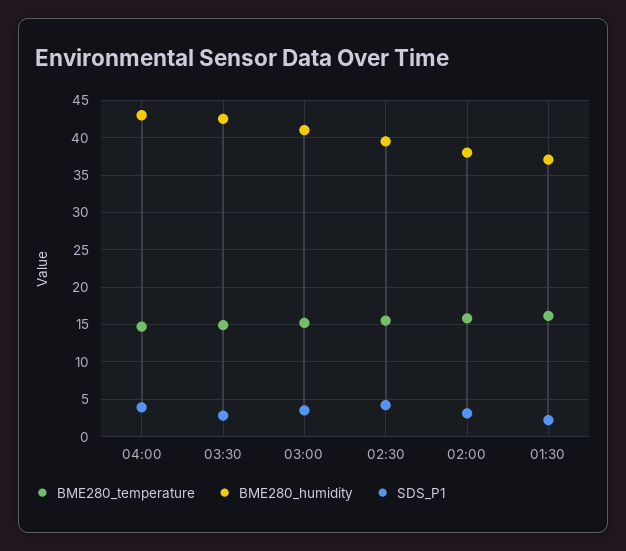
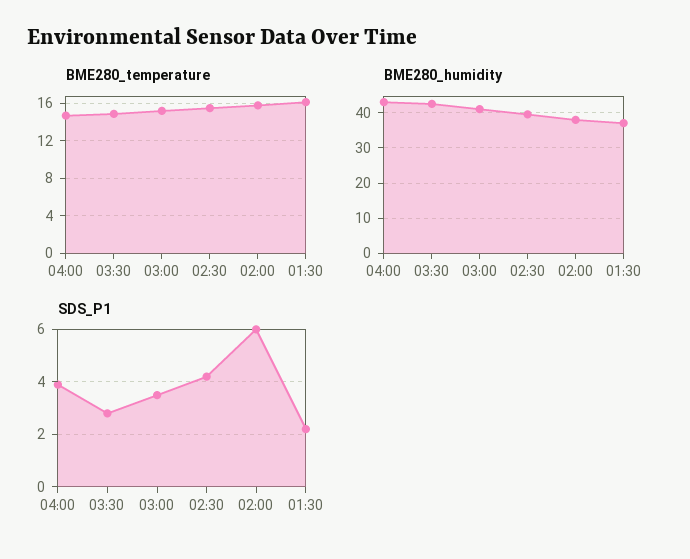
SDS_P1, 02:00: 3 -> 6

